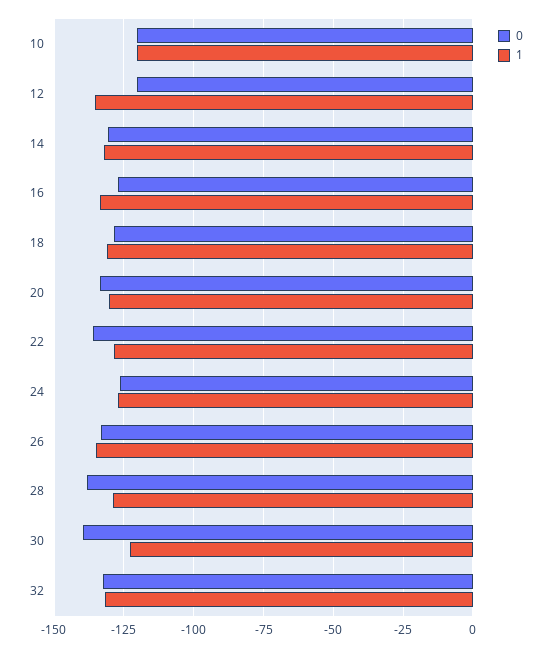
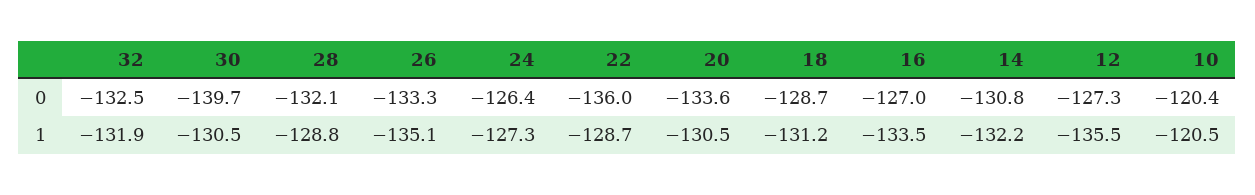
0, 12: -120 -> -127.3
0, 28: -137.5 -> -132.1
1, 30: -122.5 -> -130.5

